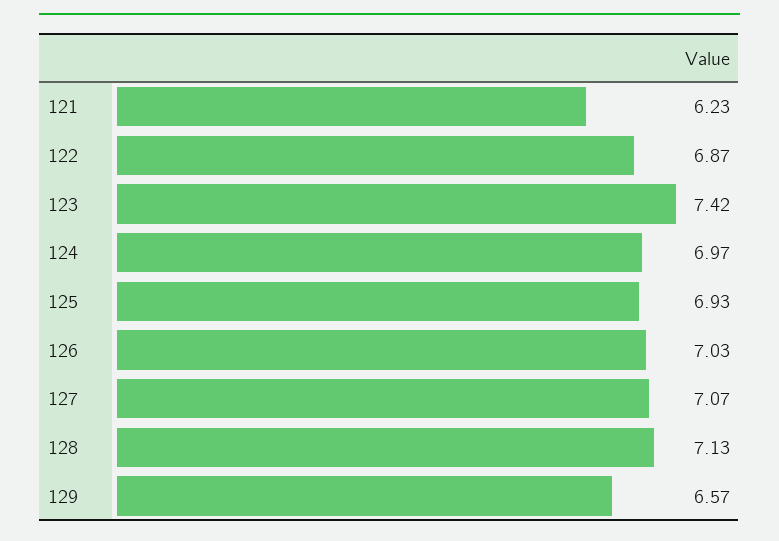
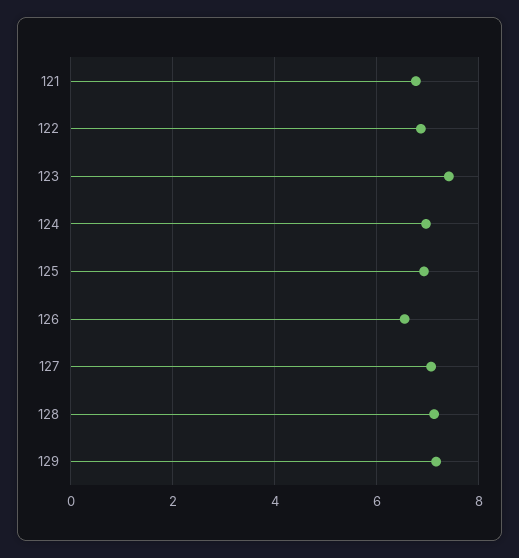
121: 6.23 -> 6.8
126: 7.03 -> 6.6
129: 6.57 -> 7.2

